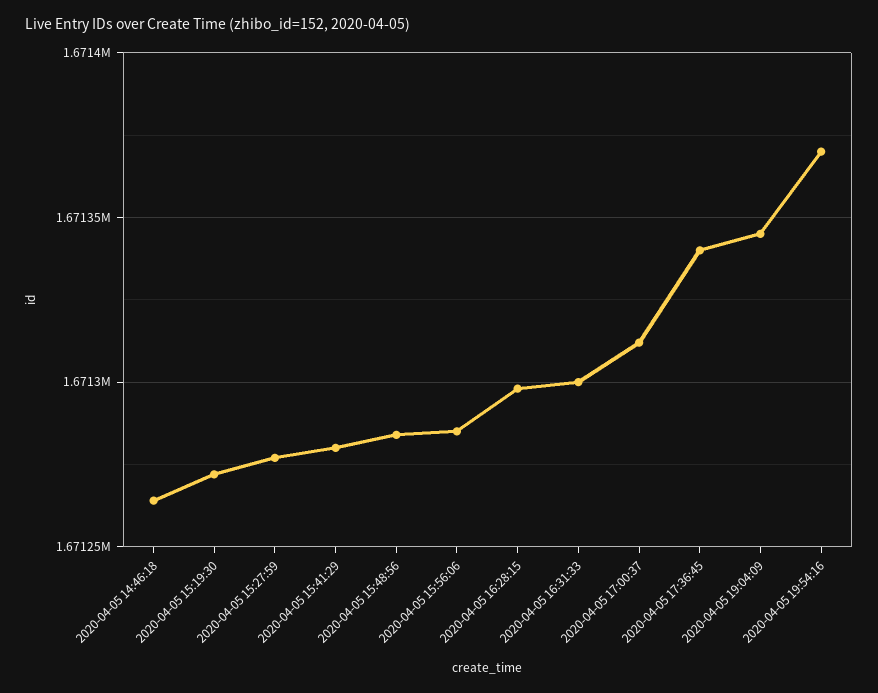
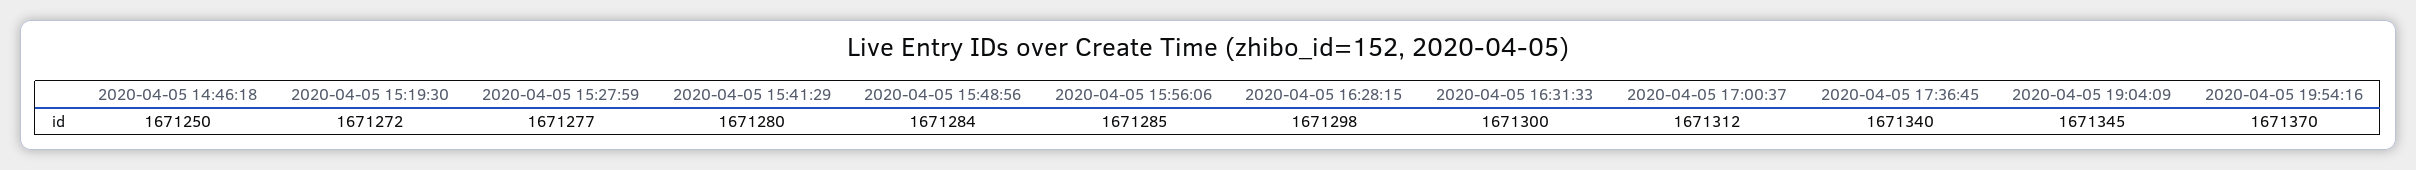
2020-04-05 14:46:18: 1671265 -> 1671250

